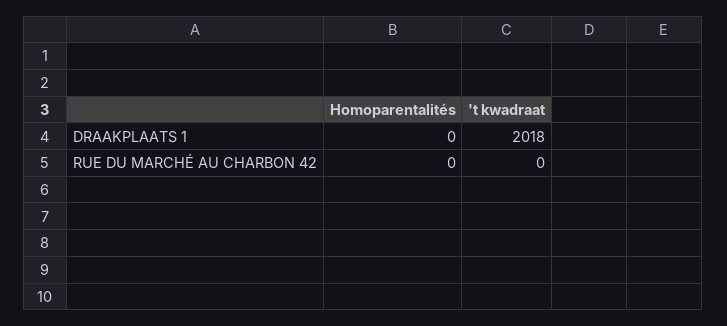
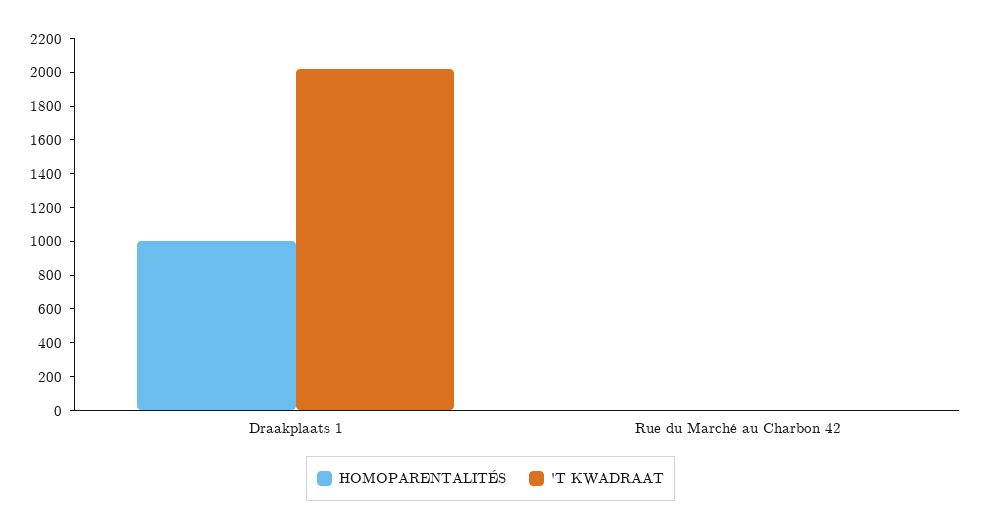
Homoparentalités, DRAAKPLAATS 1: 0 -> 1000

